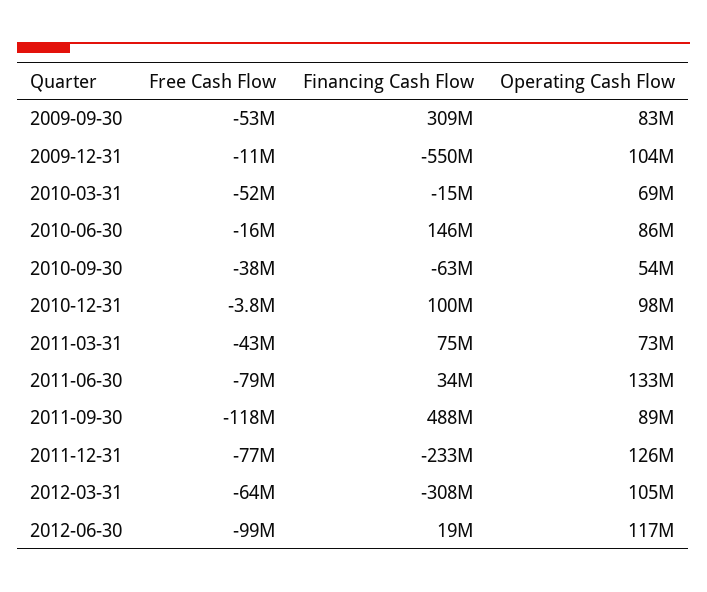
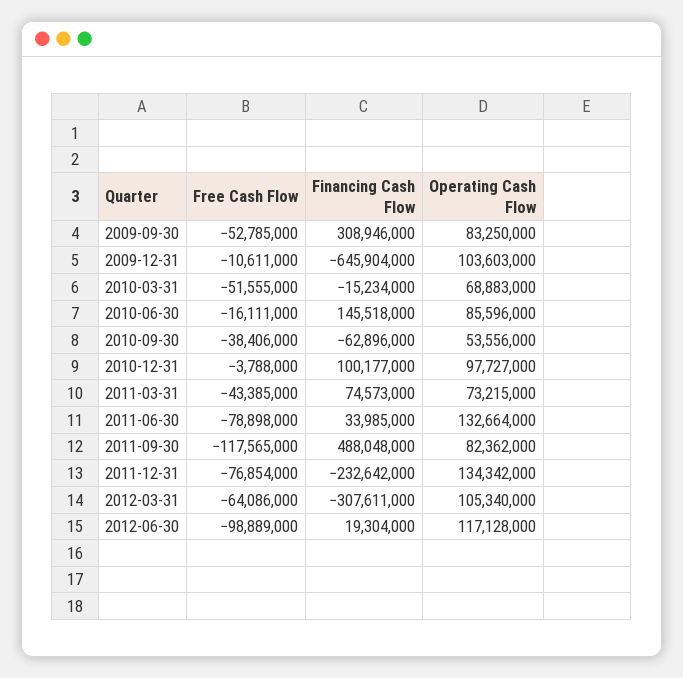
Financing Cash Flow, 2009-12-31: -550000000 -> -645904000
Operating Cash Flow, 2011-09-30: 89000000 -> 82362000
Operating Cash Flow, 2011-12-31: 126000000 -> 134342000

